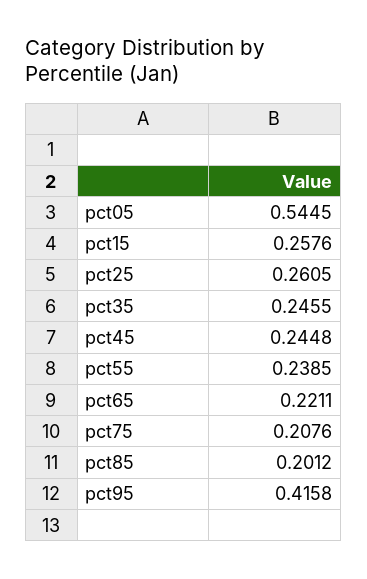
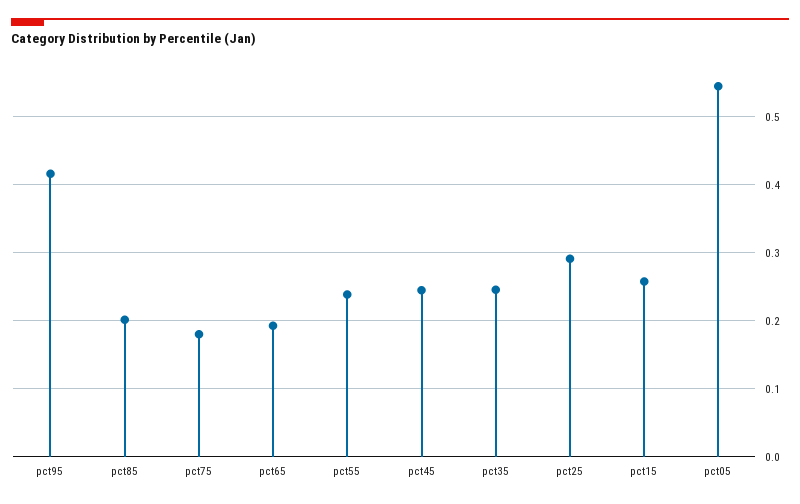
pct25: 0.2605 -> 0.29
pct65: 0.2211 -> 0.19
pct75: 0.2076 -> 0.18

